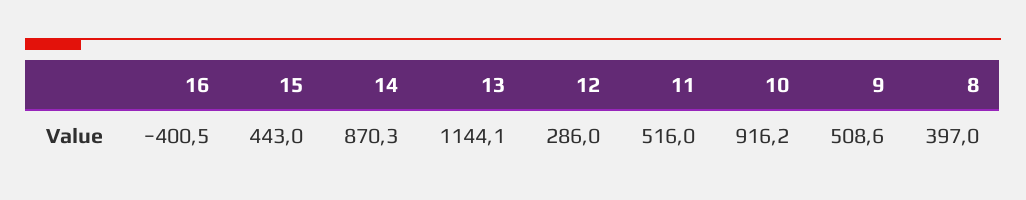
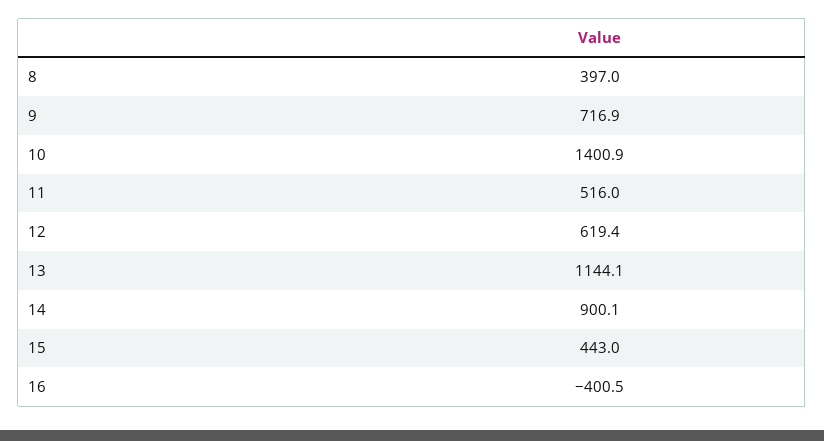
14: 870.3 -> 900.1
12: 286 -> 619.4
10: 916.2 -> 1400.9
9: 508.6 -> 716.9

